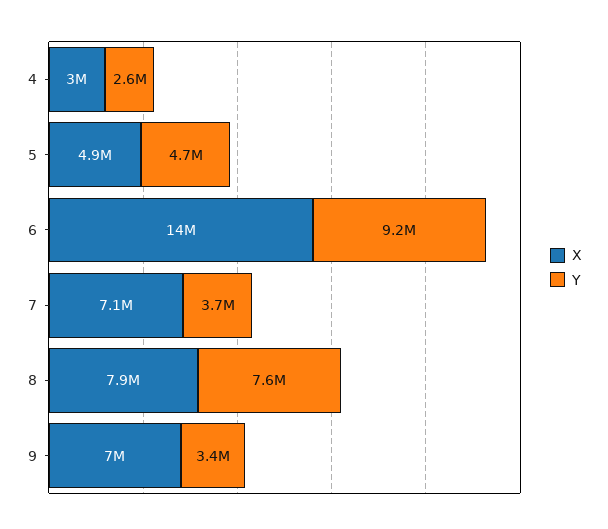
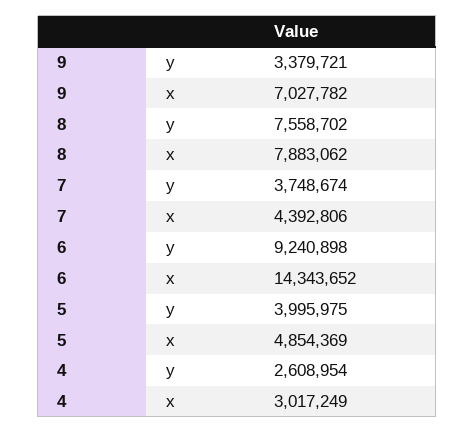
Y, 5: 4700000 -> 3995975
X, 7: 7100000 -> 4392806

